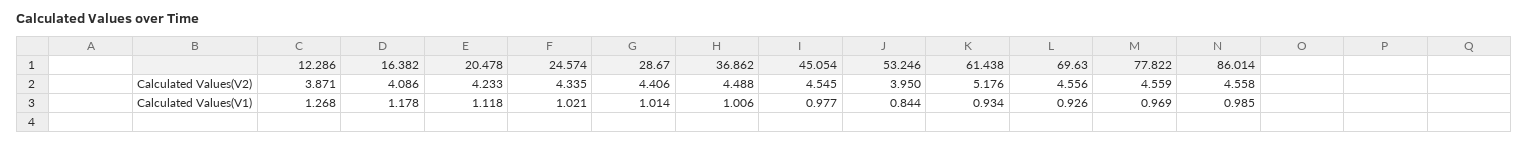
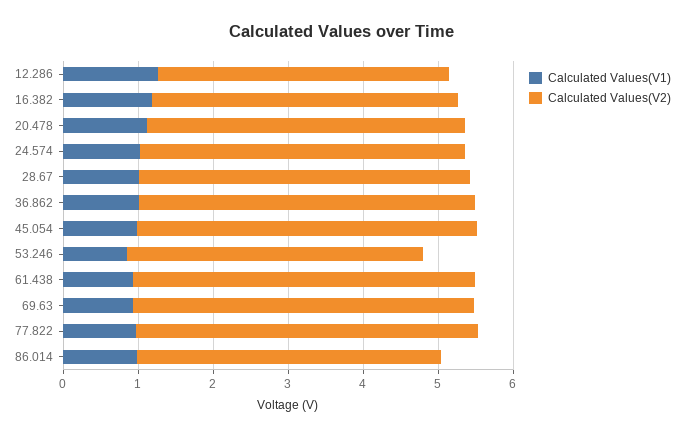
Calculated Values(V2), 61.438: 5.176 -> 4.6
Calculated Values(V2), 86.014: 4.558 -> 4

